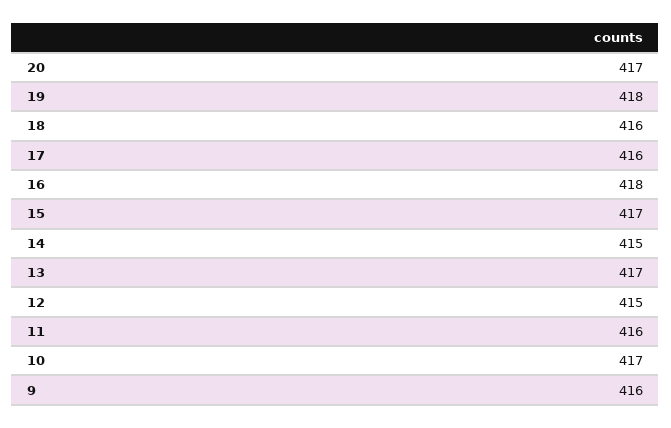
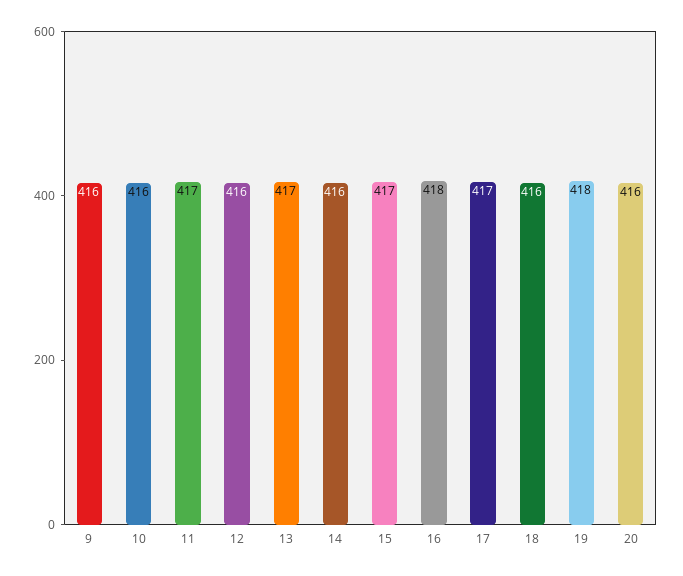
20: 417 -> 416
17: 416 -> 417
14: 415 -> 416
12: 415 -> 416
11: 416 -> 417
10: 417 -> 416

